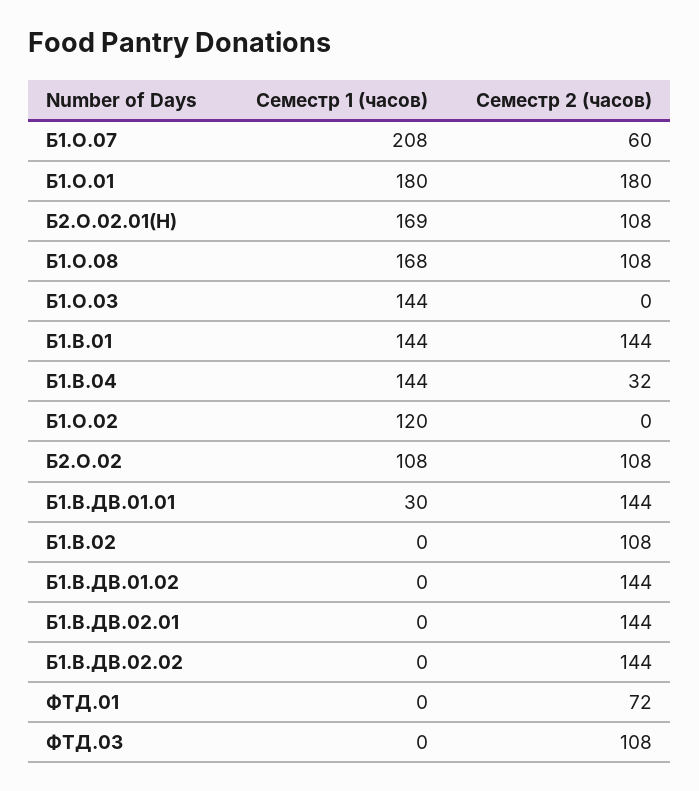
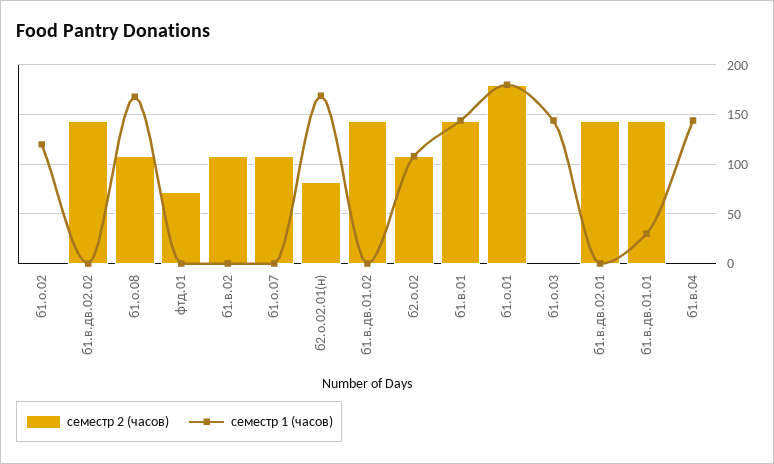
Семестр 1 (часов), Б1.О.07: 208 -> 0
Семестр 2 (часов), Б1.О.07: 60 -> 110
Семестр 2 (часов), Б2.О.02.01(Н): 108 -> 80
Семестр 2 (часов), Б1.В.04: 32 -> 0
Семестр 1 (часов), ФТД.03: 0 -> none
Семестр 2 (часов), ФТД.03: 108 -> none

